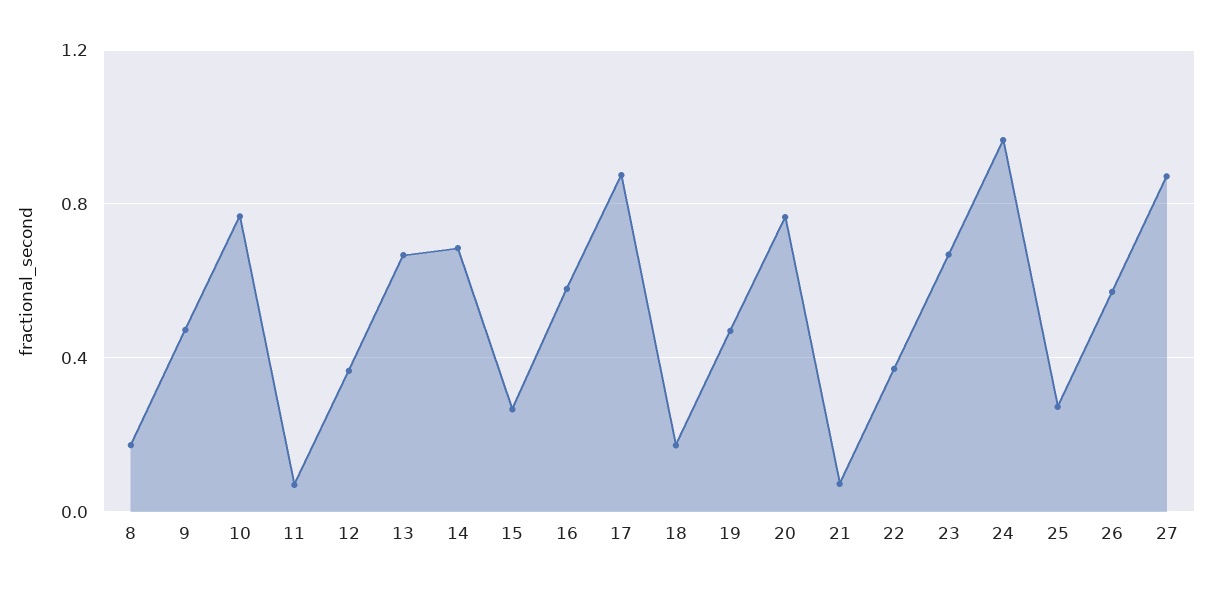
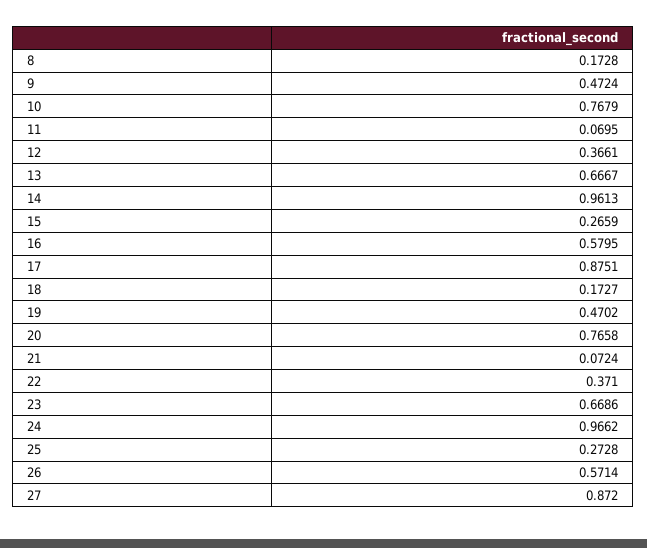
14: 0.7 -> 0.9613

